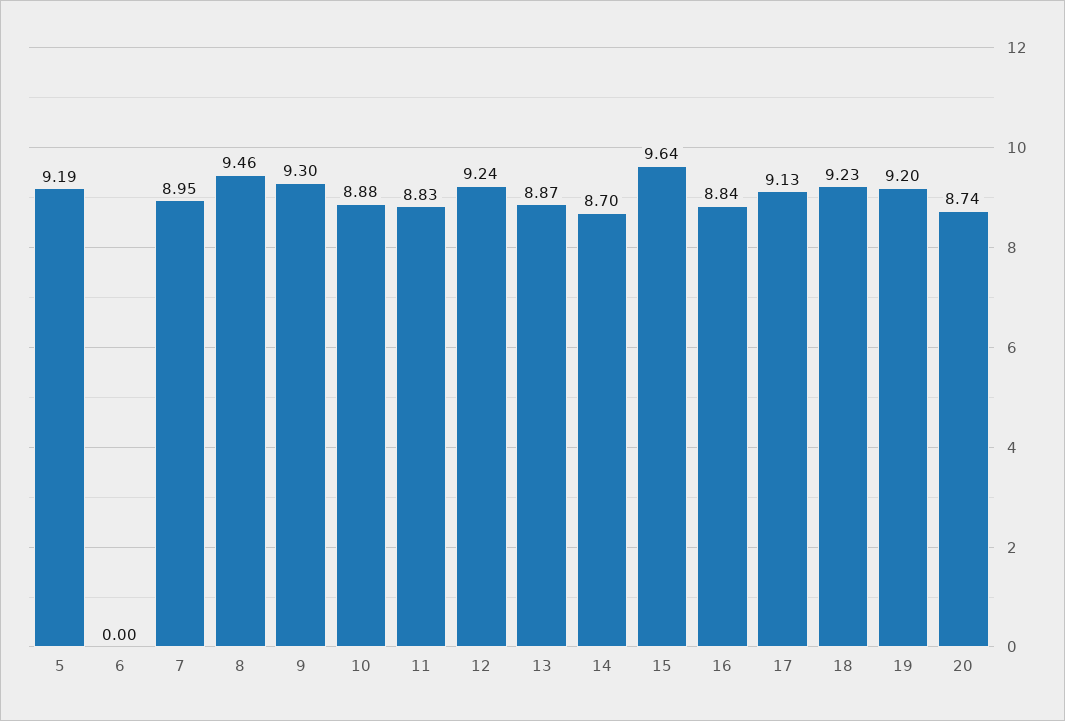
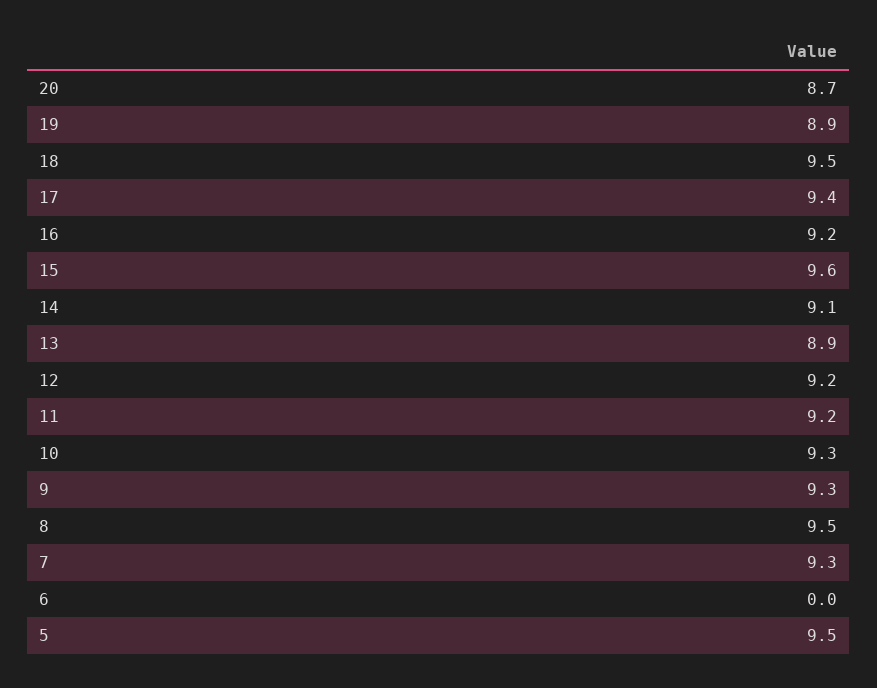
5: 9.19 -> 9.5
7: 8.95 -> 9.3
10: 8.88 -> 9.3
11: 8.83 -> 9.2
14: 8.7 -> 9.1
16: 8.84 -> 9.2
17: 9.13 -> 9.4
18: 9.23 -> 9.5
19: 9.2 -> 8.9

